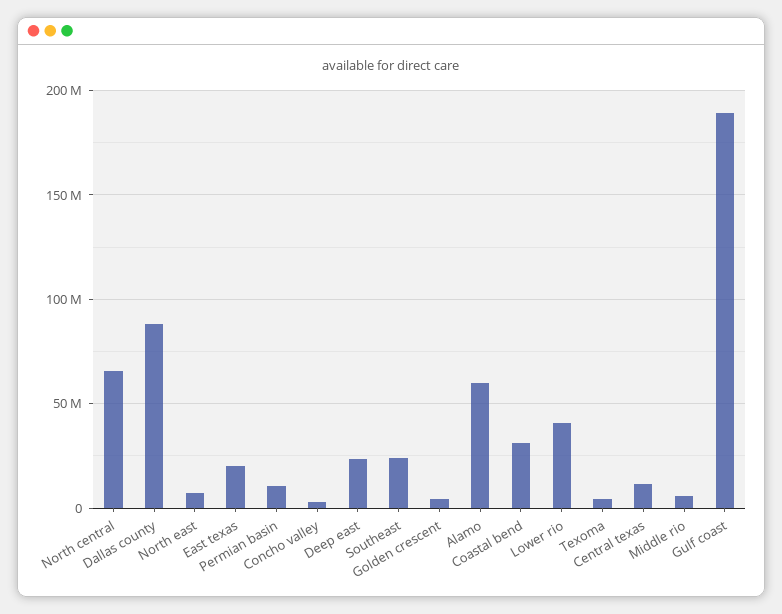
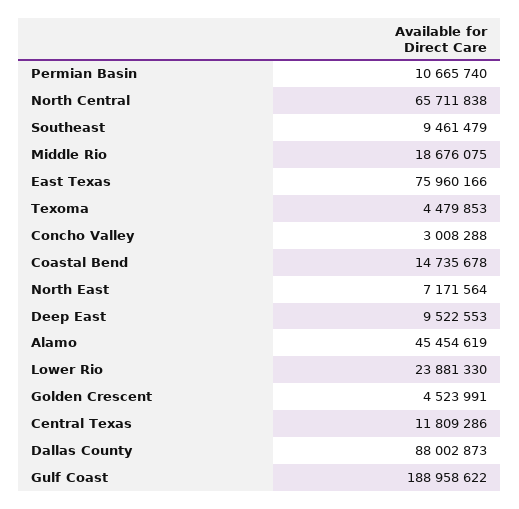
East texas: 20000000 -> 75960166
Deep east: 25000000 -> 9522553
Southeast: 25000000 -> 9461479
Alamo: 60000000 -> 45454619
Coastal bend: 30000000 -> 14735678
Lower rio: 40000000 -> 23881330
Middle rio: 5000000 -> 18676075

